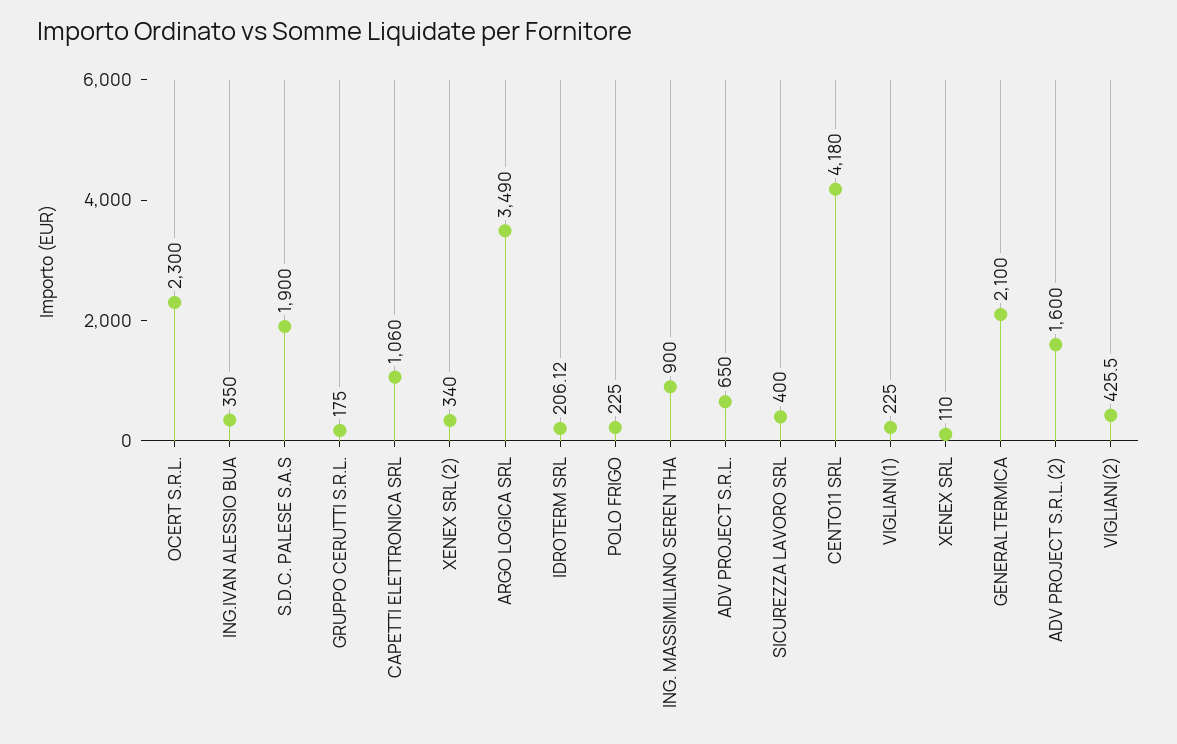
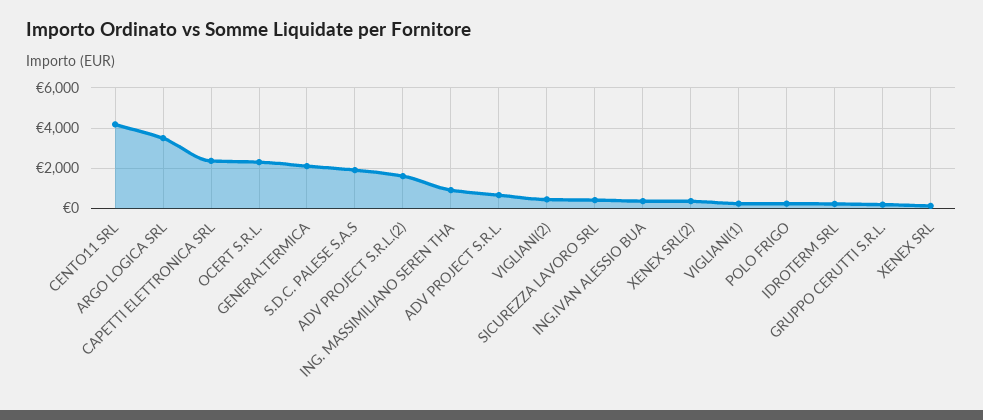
CAPETTI ELETTRONICA SRL: 1060 -> 2500

